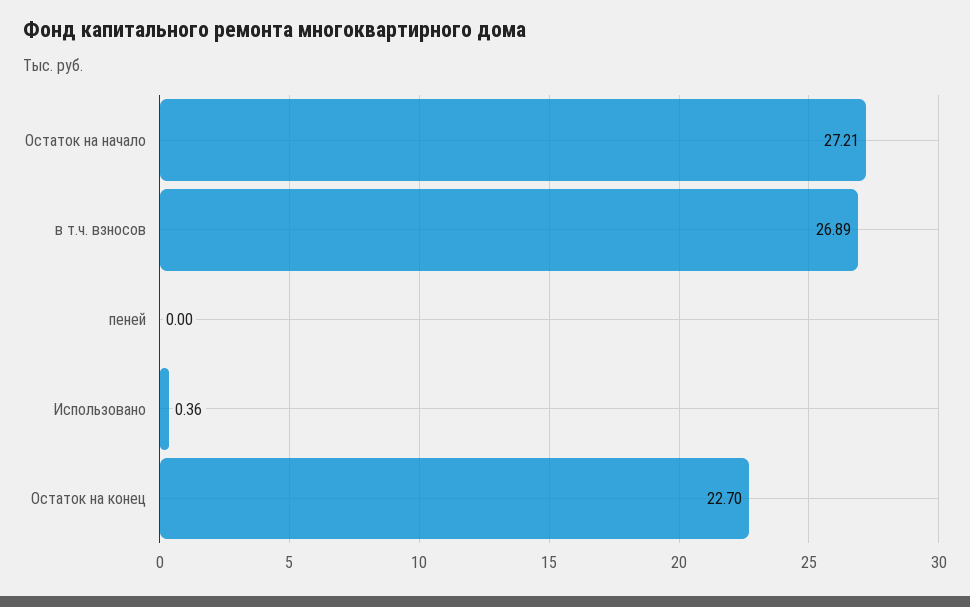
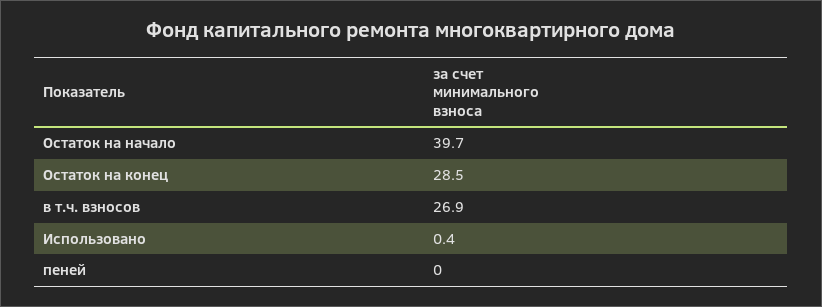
Остаток на начало: 27.21 -> 39.7
Остаток на конец: 22.7 -> 28.5

